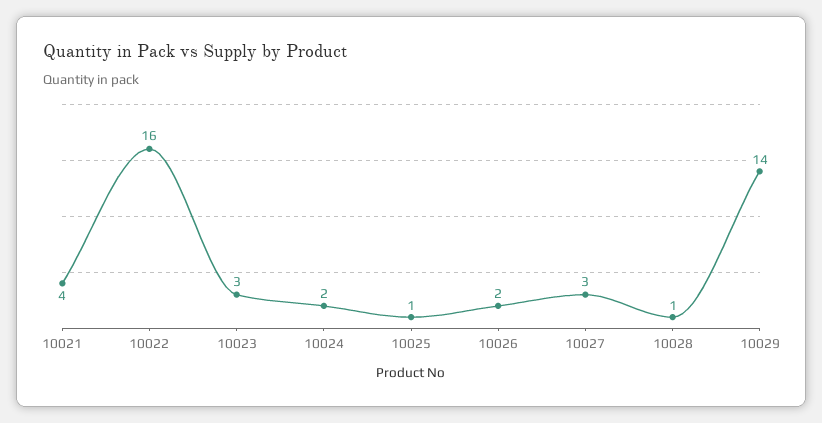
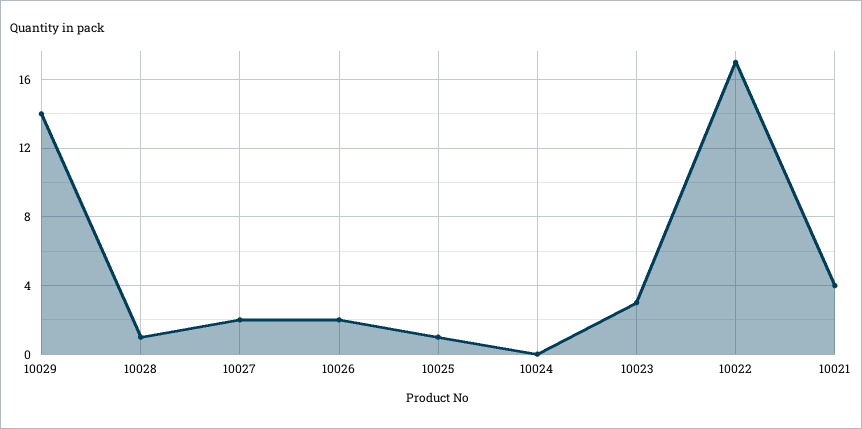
10022: 16 -> 17
10024: 2 -> 0
10027: 3 -> 2

